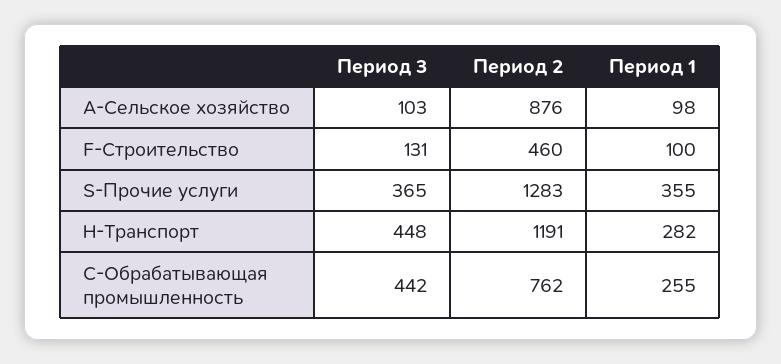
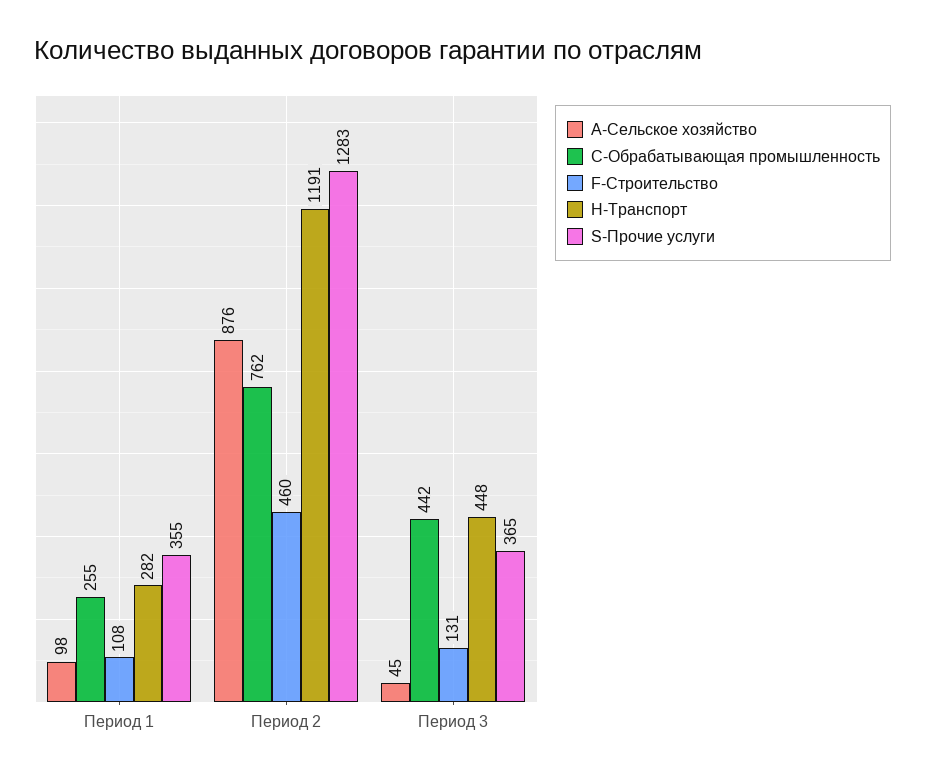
A-Сельское хозяйство, Период 3: 103 -> 45
F-Строительство, Период 1: 100 -> 108

